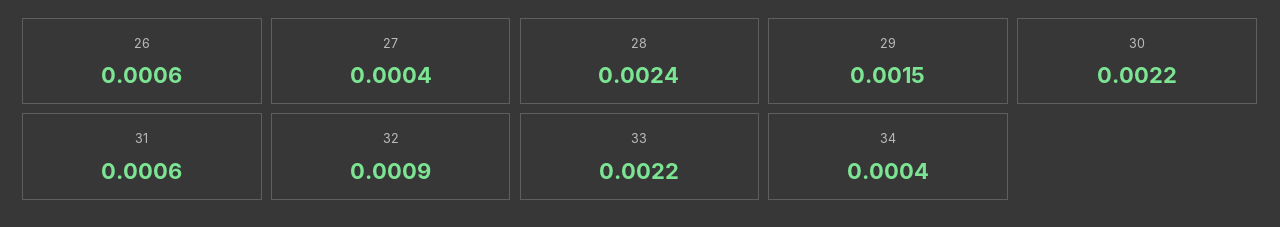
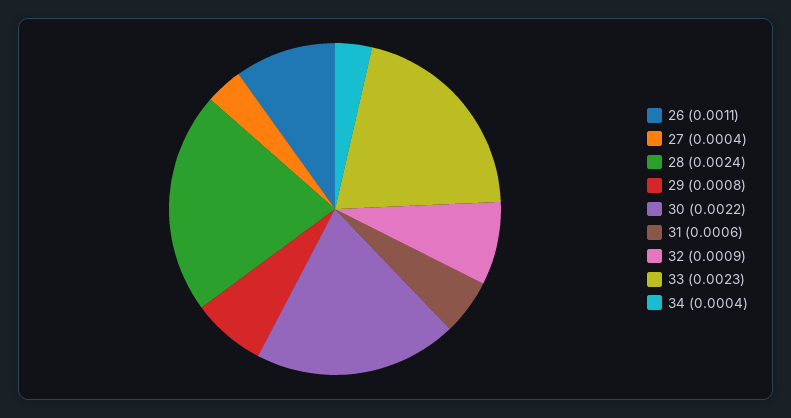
26: 0.0006 -> 0.0011
29: 0.0015 -> 0.0008
33: 0.0022 -> 0.0023

